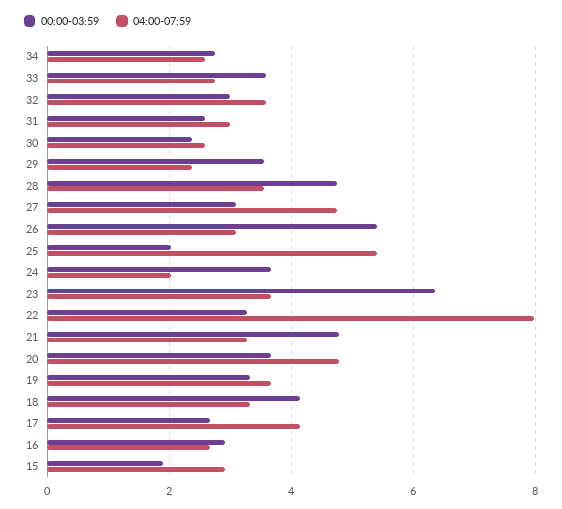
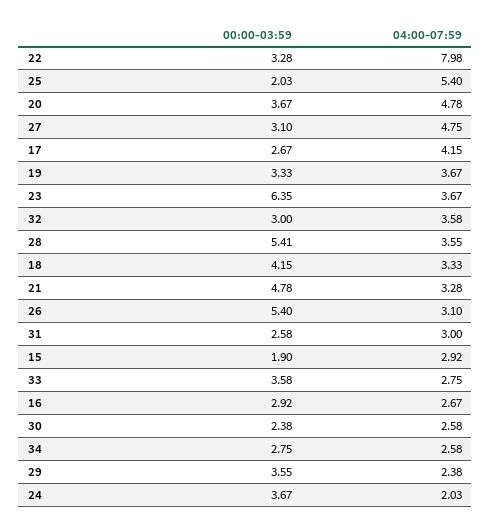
00:00-03:59, 28: 4.8 -> 5.41

